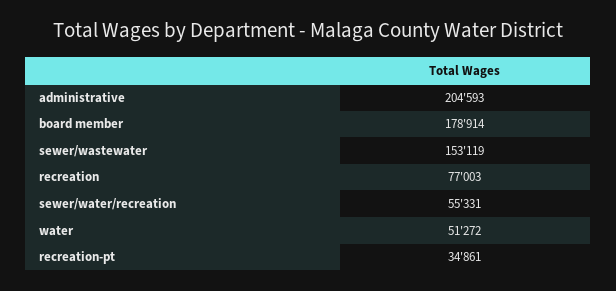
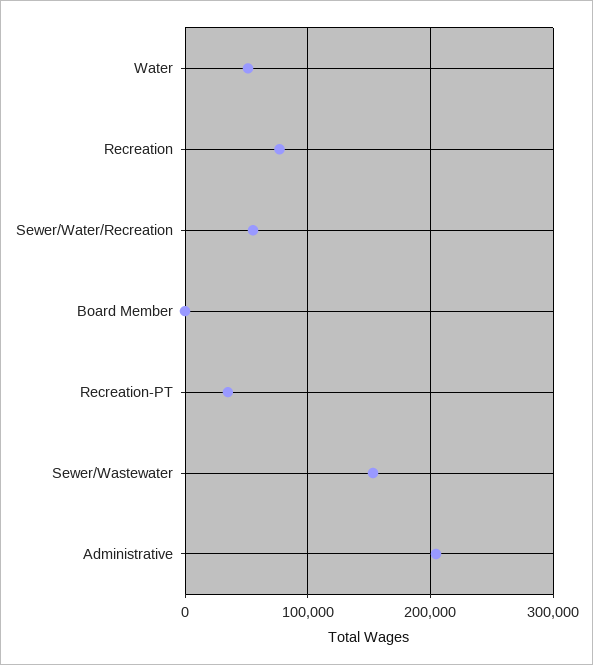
board member: 178914 -> 0

